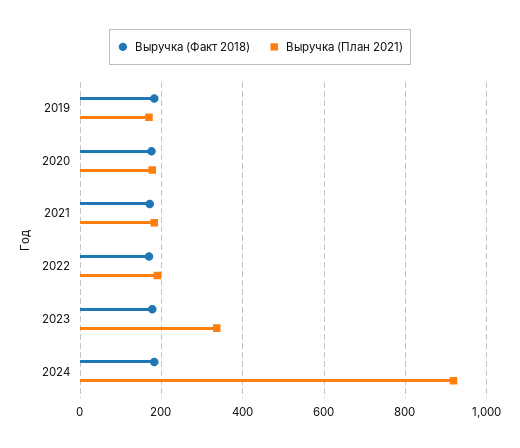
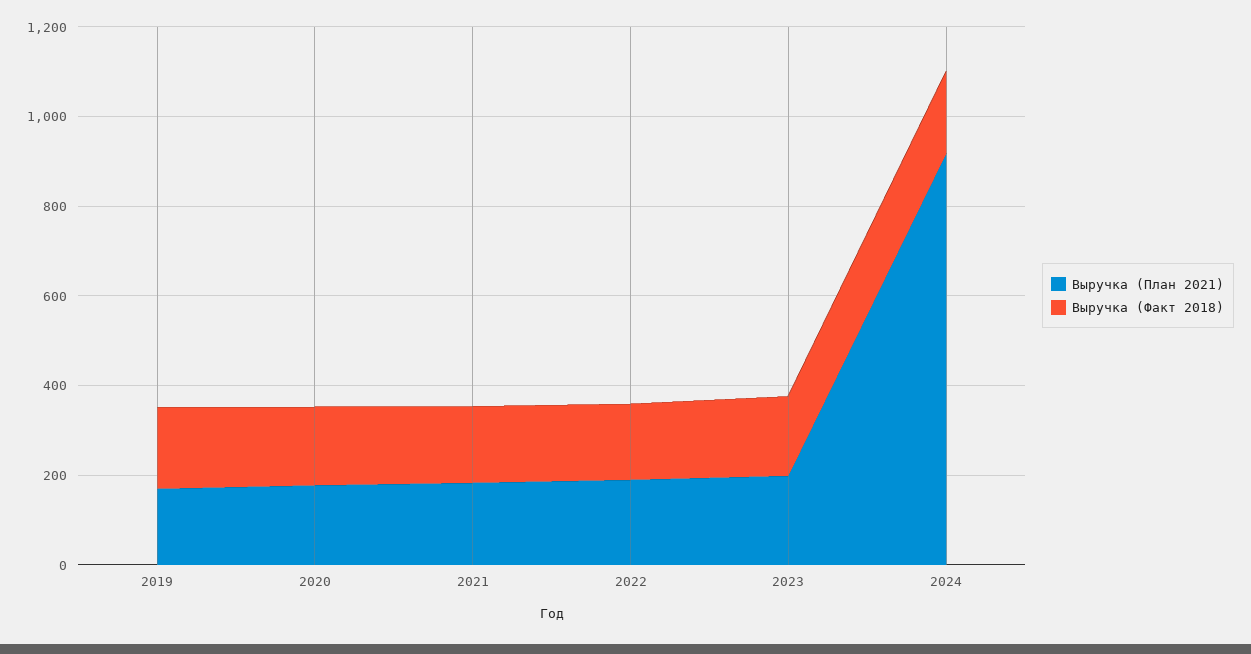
Выручка (План 2021), 2023: 340 -> 200

